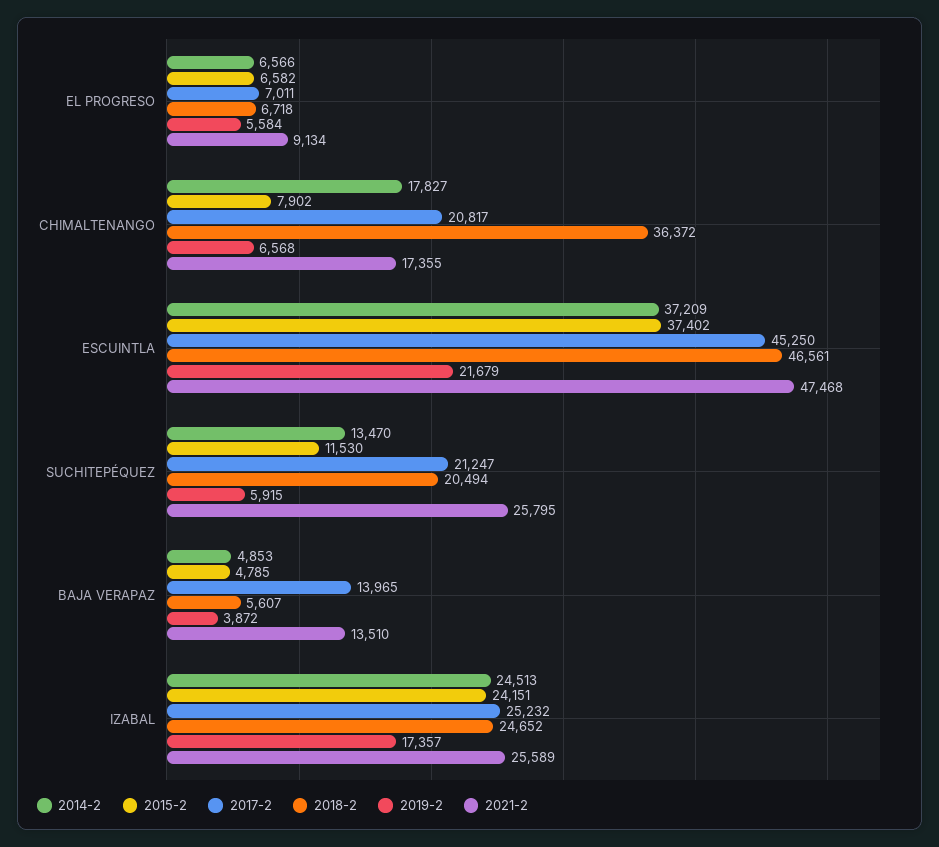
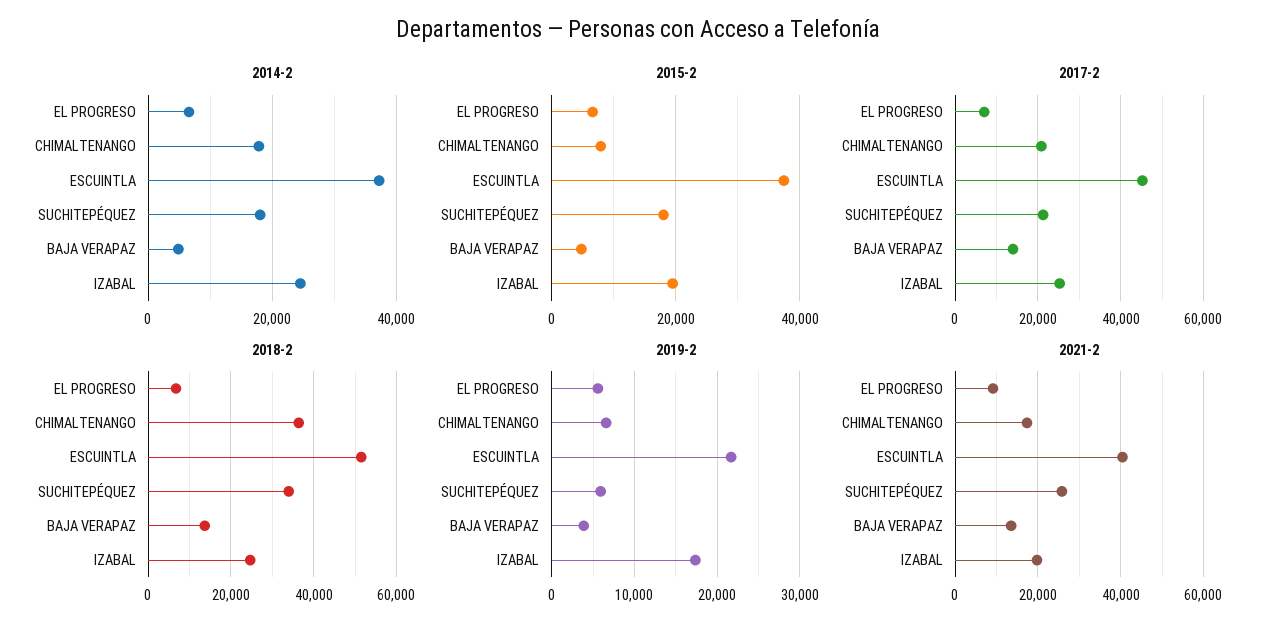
2018-2, ESCUINTLA: 46561 -> 52000
2021-2, ESCUINTLA: 47468 -> 40000
2014-2, SUCHITEPÉQUEZ: 13470 -> 18000
2015-2, SUCHITEPÉQUEZ: 11530 -> 18000
2018-2, SUCHITEPÉQUEZ: 20494 -> 34000
2018-2, BAJA VERAPAZ: 5607 -> 14000
2015-2, IZABAL: 24151 -> 20000
2021-2, IZABAL: 25589 -> 20000

